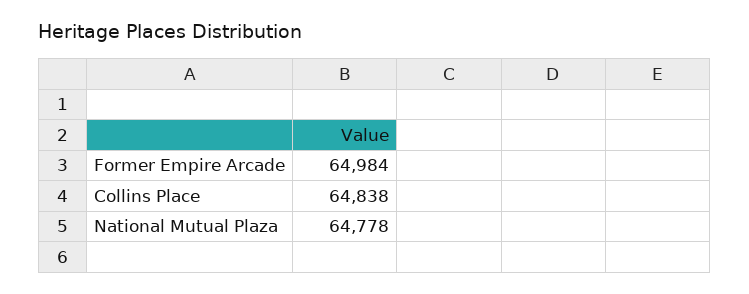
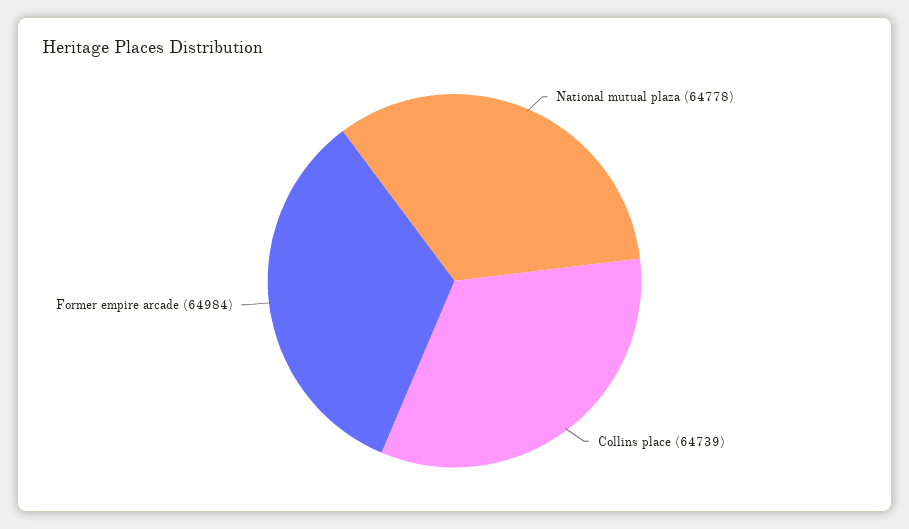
Collins Place: 64838 -> 64739

